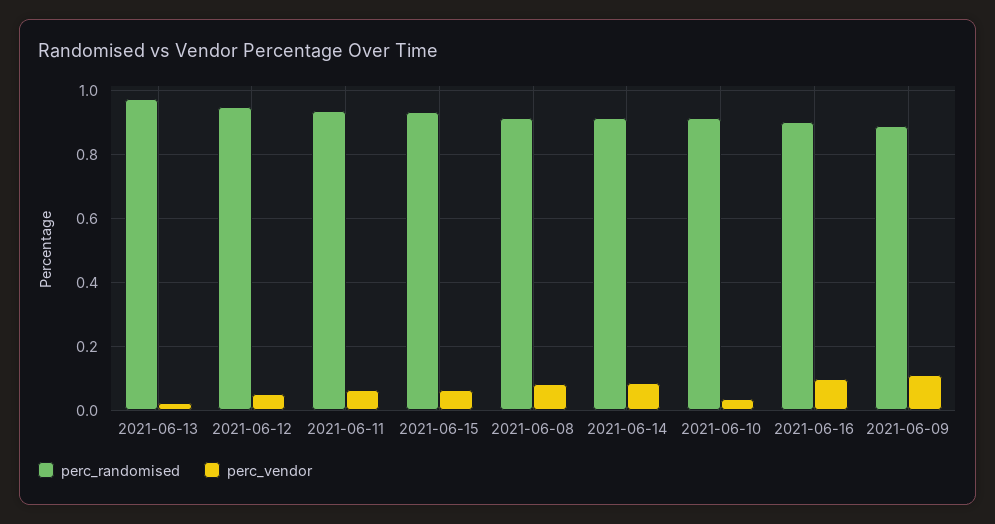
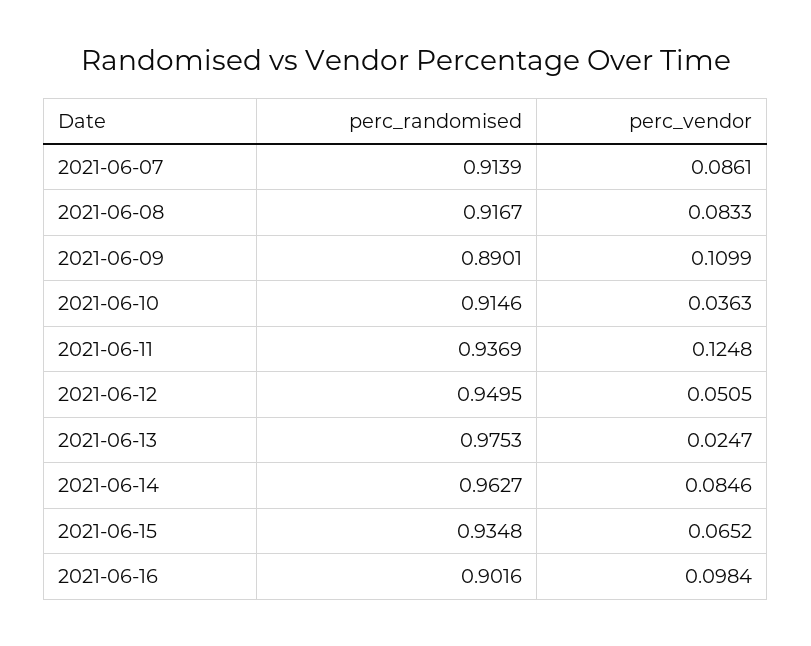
perc_vendor, 2021-06-11: 0.06 -> 0.1248
perc_randomised, 2021-06-14: 0.92 -> 0.9627
perc_randomised, 2021-06-07: none -> 0.9139
perc_vendor, 2021-06-07: none -> 0.0861

